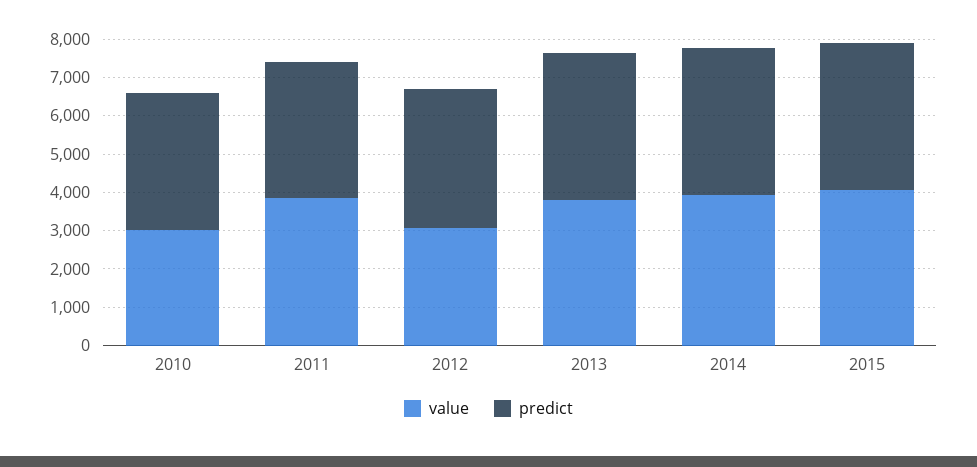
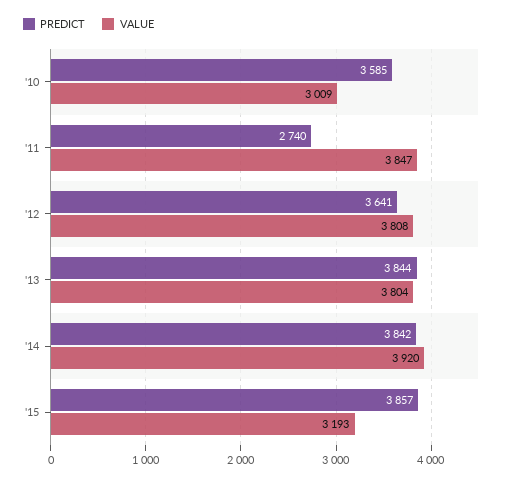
predict, 2011: 3500 -> 2740
value, 2012: 3000 -> 3808
value, 2015: 4000 -> 3193

